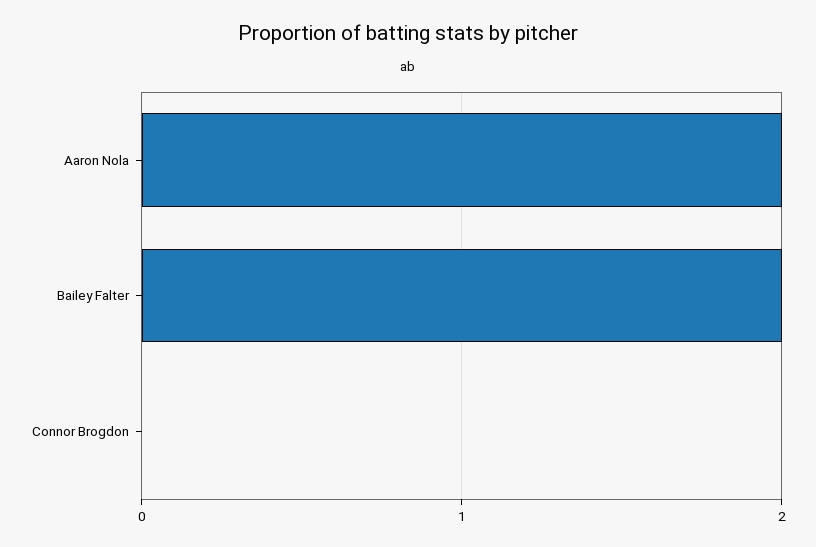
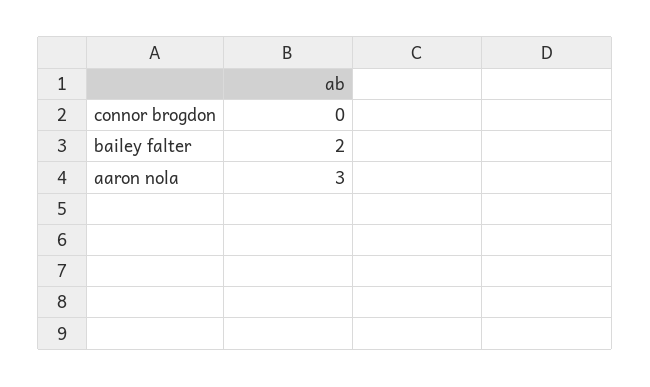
Aaron Nola: 2 -> 3

